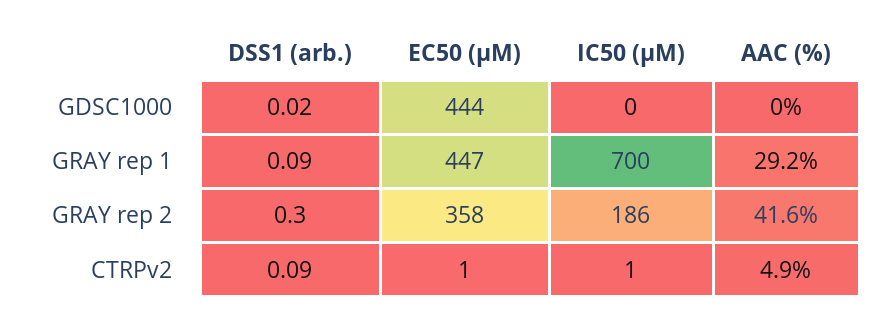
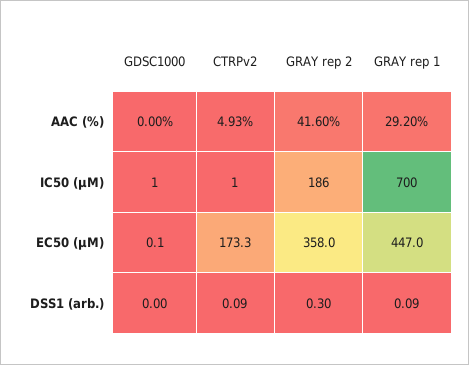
DSS1 (arb.), GDSC1000: 0.02 -> 0
EC50 (µM), GDSC1000: 444 -> 0.1
IC50 (µM), GDSC1000: 0 -> 1
EC50 (µM), CTRPv2: 1 -> 173.3

